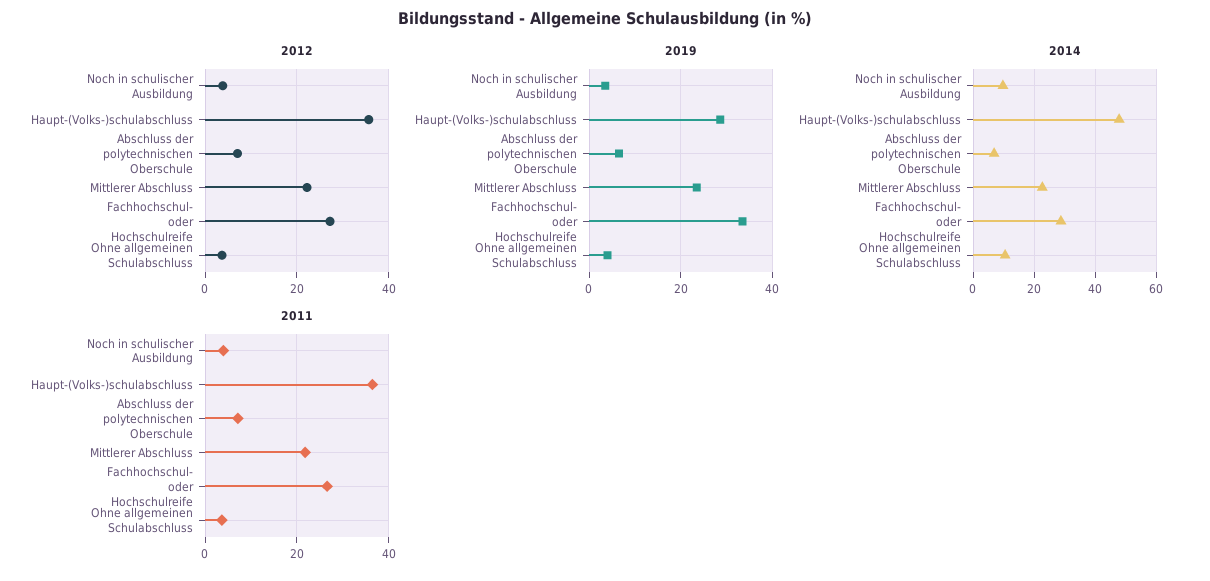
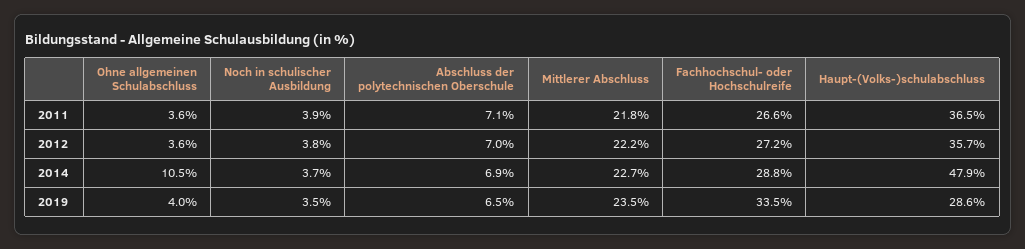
2014, Noch in schulischer Ausbildung: 10 -> 3.7

